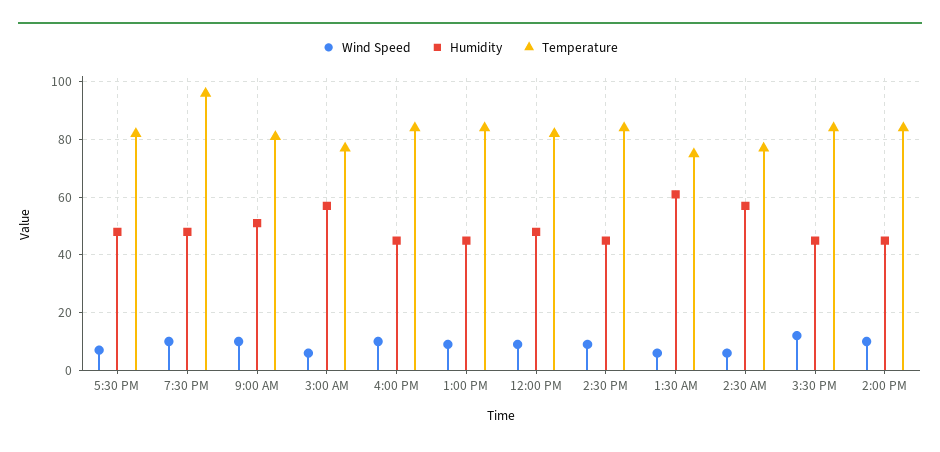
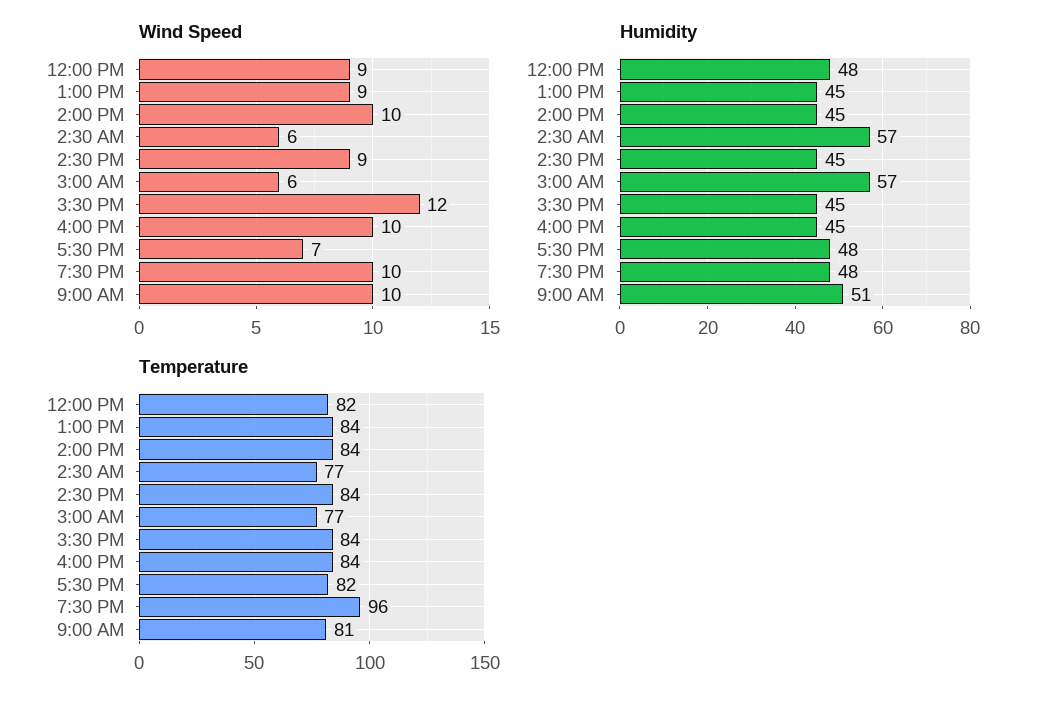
Wind Speed, 1:30 AM: 5 -> none
Humidity, 1:30 AM: 60 -> none
Temperature, 1:30 AM: 75 -> none

